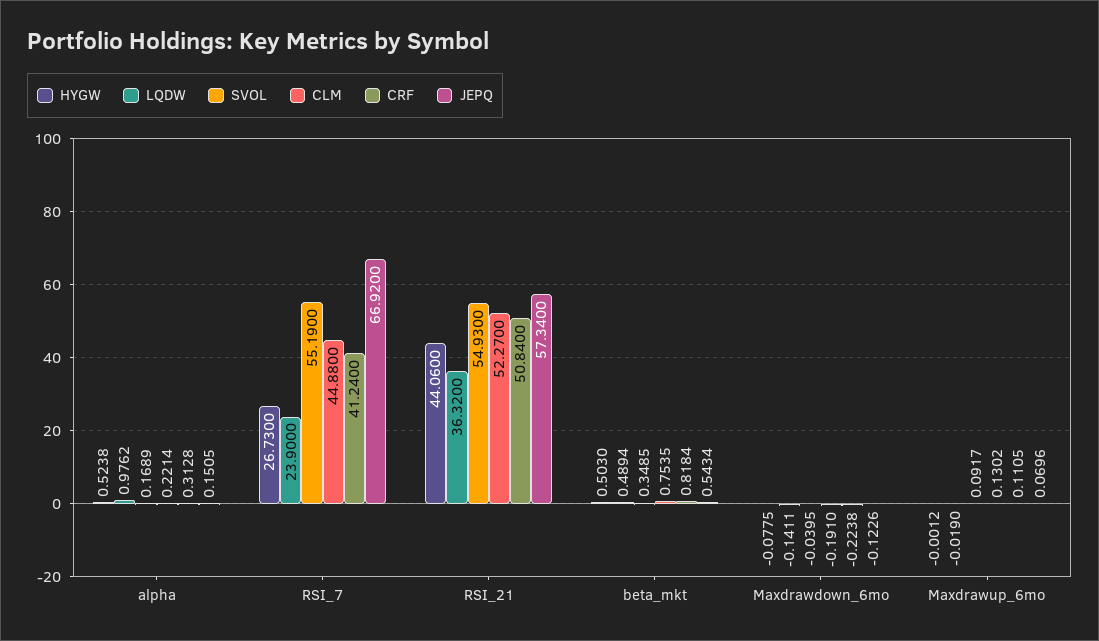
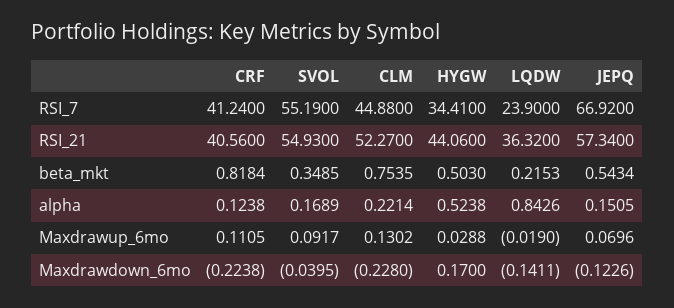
LQDW, alpha: 0.9762 -> 0.8426
CRF, alpha: 0.3128 -> 0.1238
HYGW, RSI_7: 26.73 -> 34.41
CRF, RSI_21: 50.84 -> 40.56
LQDW, beta_mkt: 0.4894 -> 0.2153
HYGW, Maxdrawdown_6mo: -0.0775 -> 0.17
CLM, Maxdrawdown_6mo: -0.191 -> -0.228
HYGW, Maxdrawup_6mo: -0.0012 -> 0.0288

